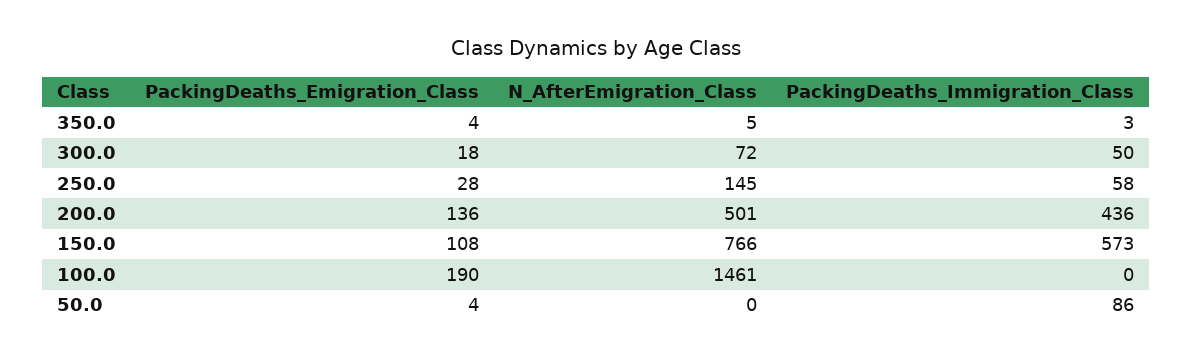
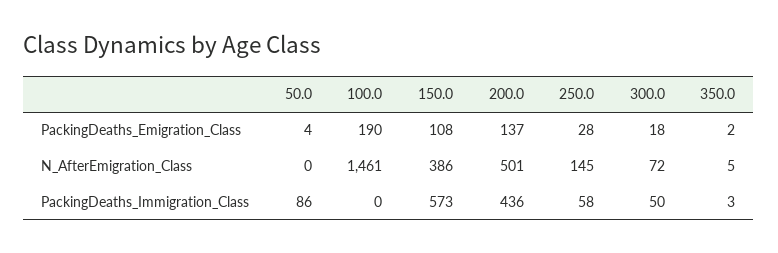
PackingDeaths_Emigration_Class, 350.0: 4 -> 2
PackingDeaths_Emigration_Class, 200.0: 136 -> 137
N_AfterEmigration_Class, 150.0: 766 -> 386

